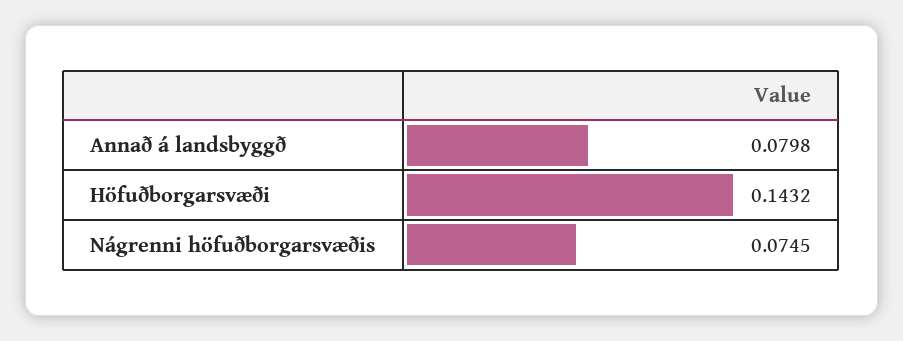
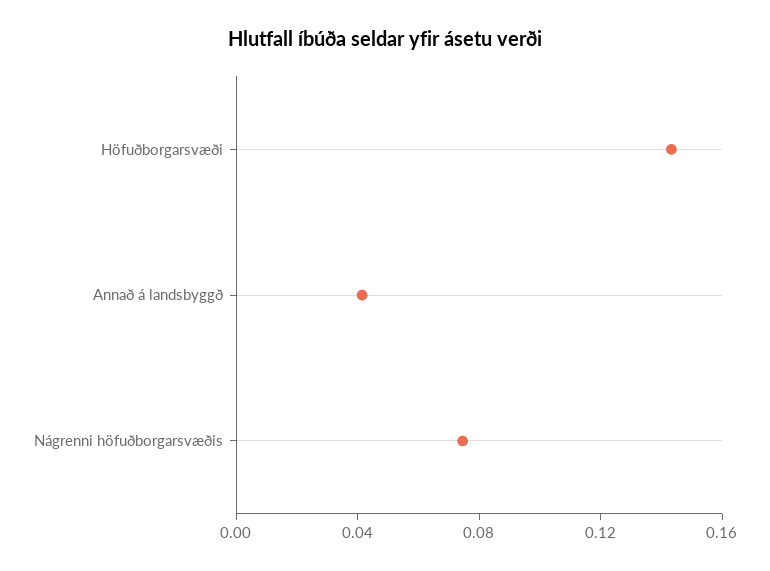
Annað á landsbyggð: 0.0798 -> 0.04

